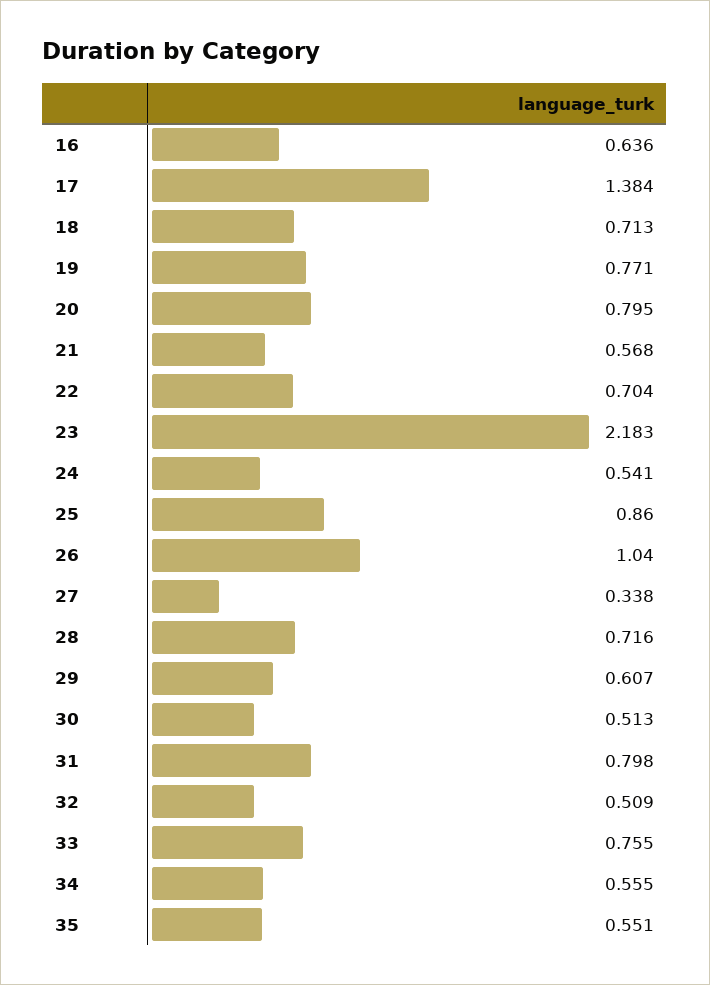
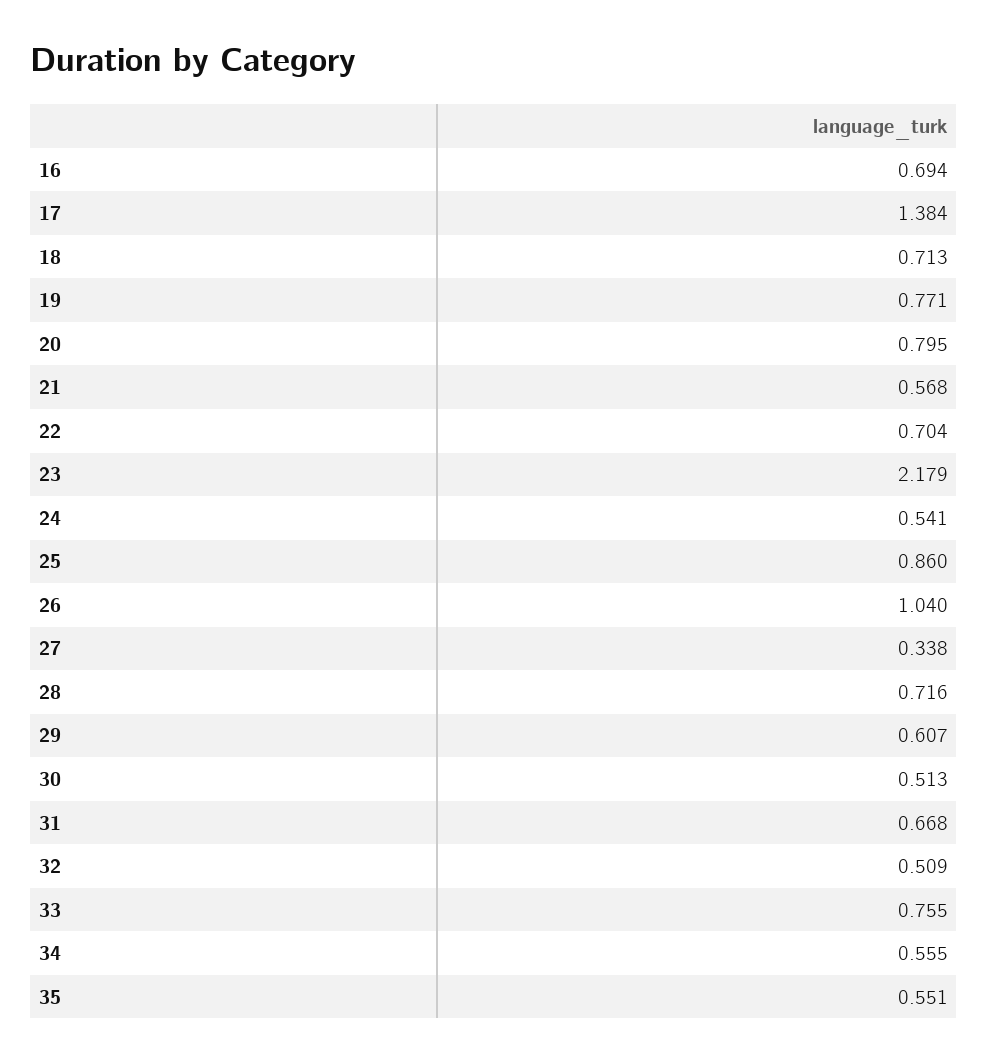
16: 0.636 -> 0.694
23: 2.183 -> 2.179
31: 0.798 -> 0.668

